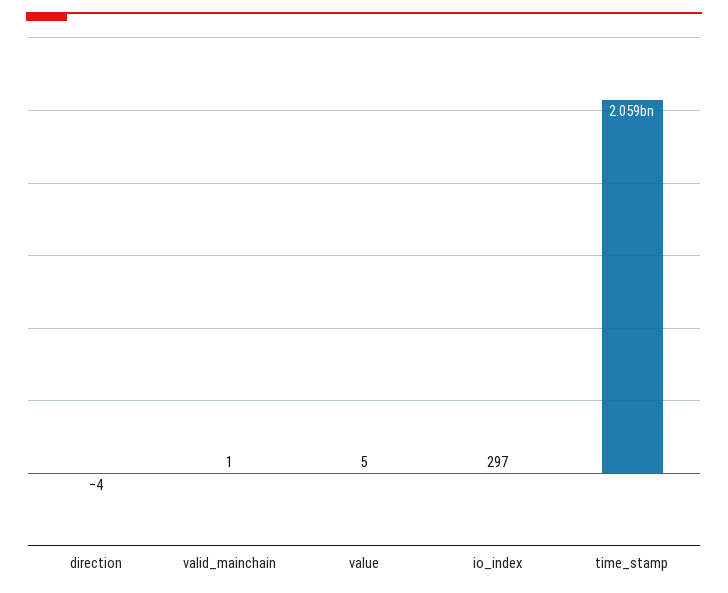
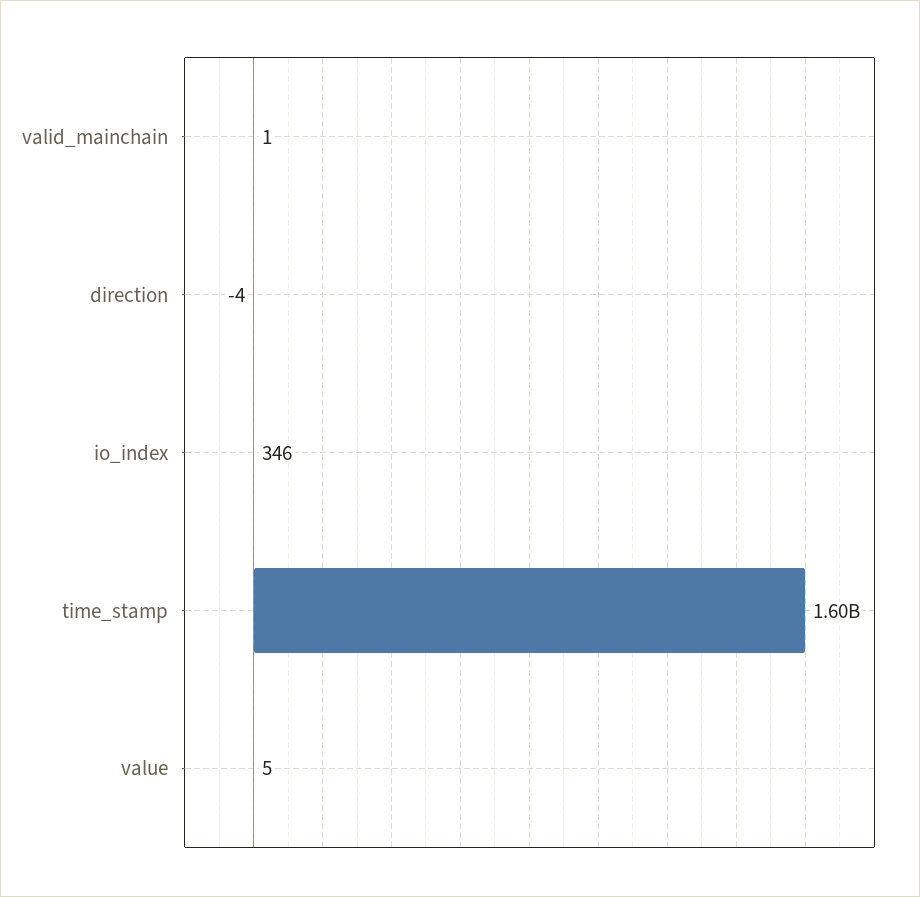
io_index: 297 -> 346
time_stamp: 2059000000 -> 1600000000

